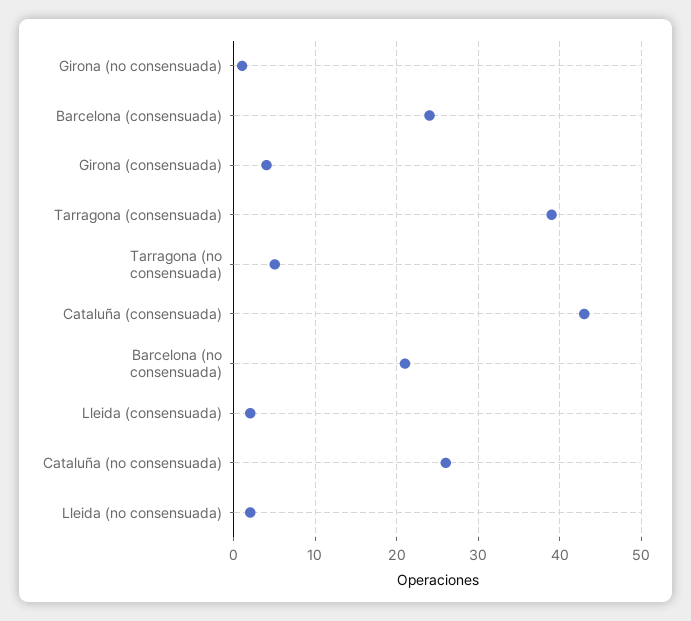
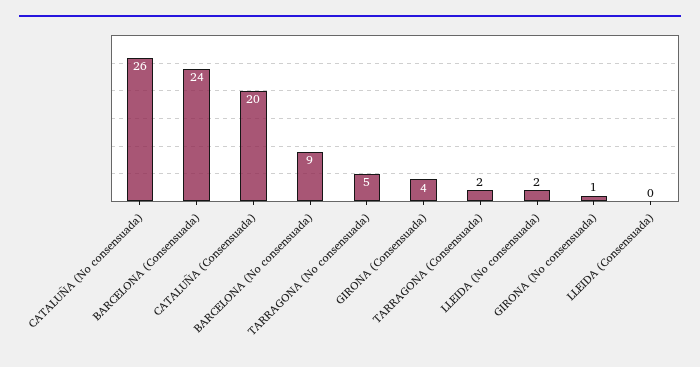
Tarragona (consensuada): 39 -> 2
Cataluña (consensuada): 43 -> 20
Barcelona (no consensuada): 21 -> 9
Lleida (consensuada): 2 -> 0

